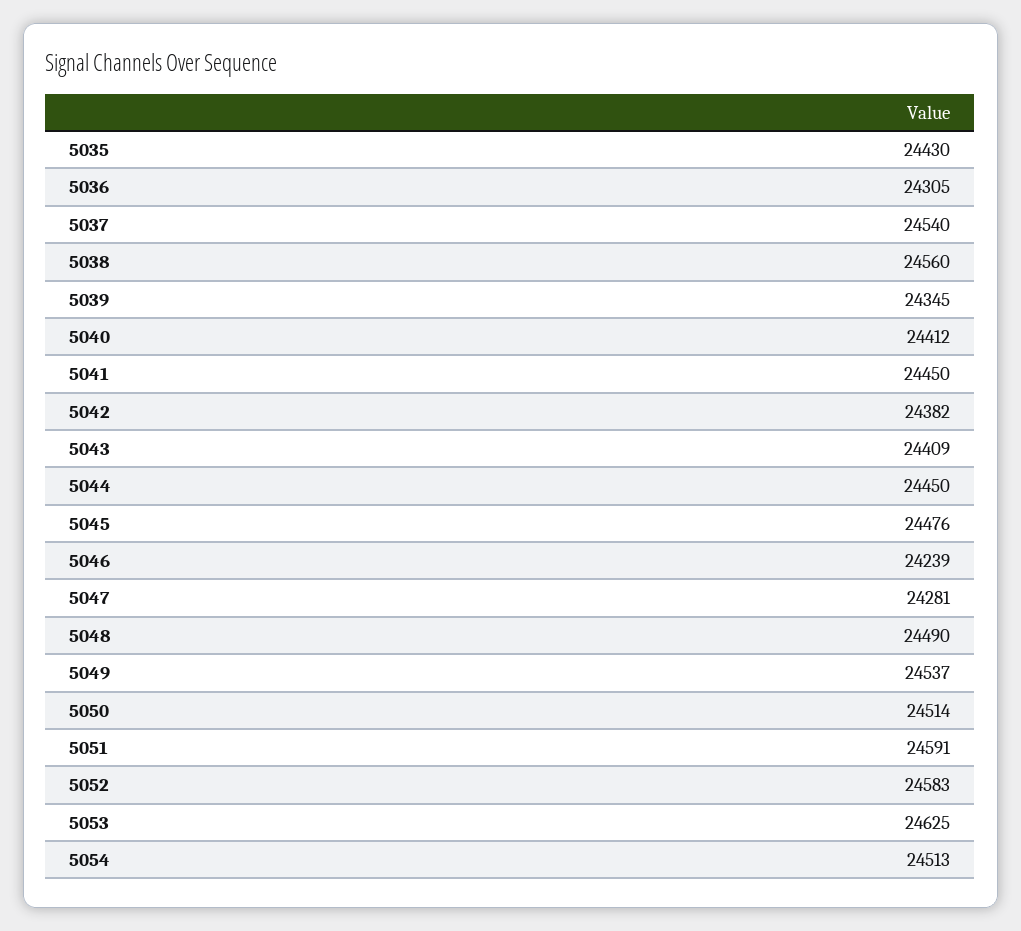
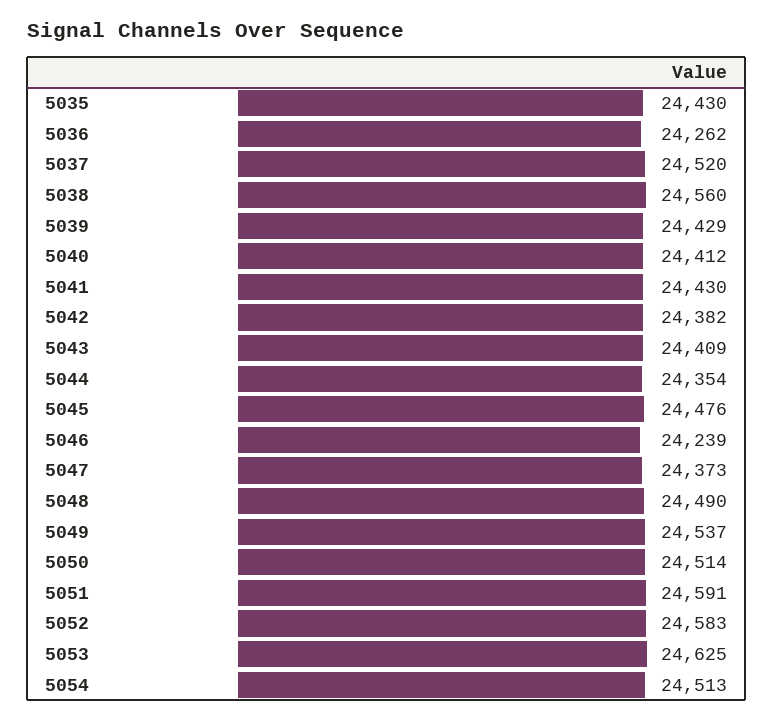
5036: 24305 -> 24262
5037: 24540 -> 24520
5039: 24345 -> 24429
5041: 24450 -> 24430
5044: 24450 -> 24354
5047: 24281 -> 24373

